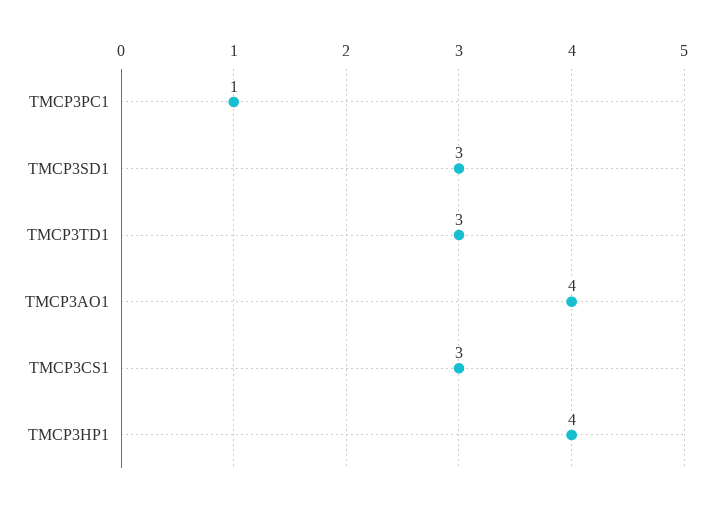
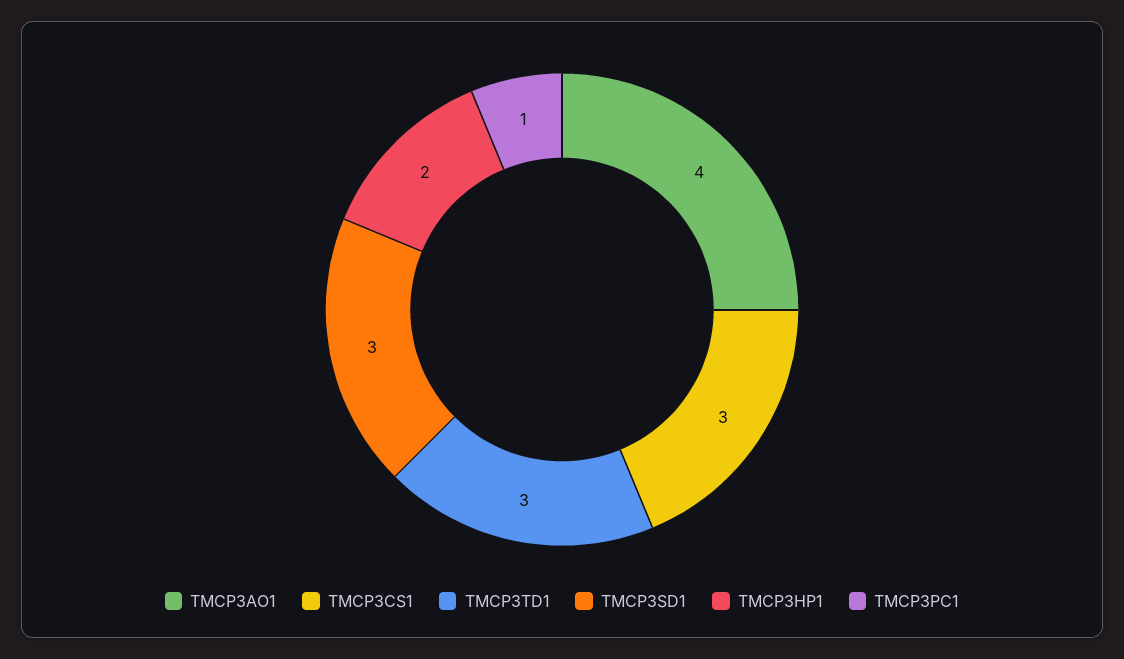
TMCP3HP1: 4 -> 2

